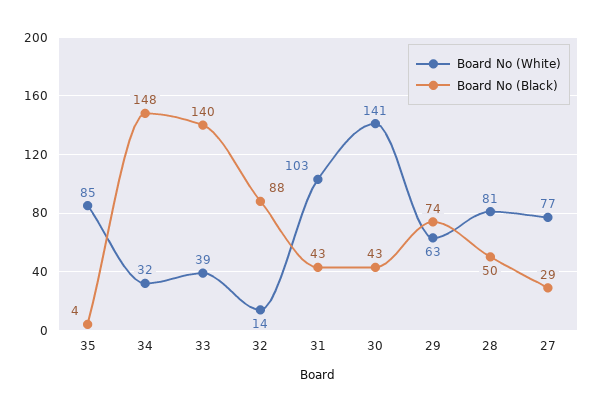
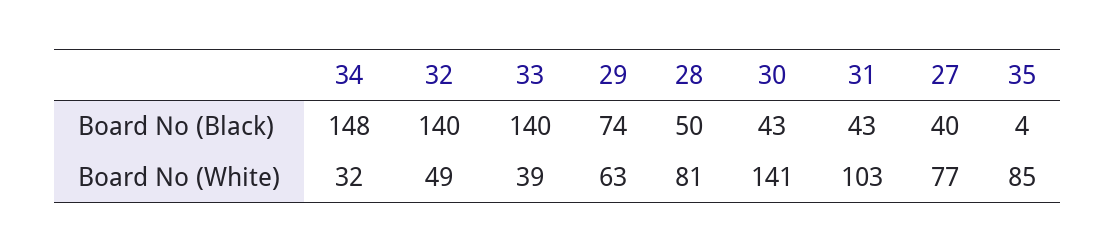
Board No (White), 32: 14 -> 49
Board No (Black), 32: 88 -> 140
Board No (Black), 27: 29 -> 40

